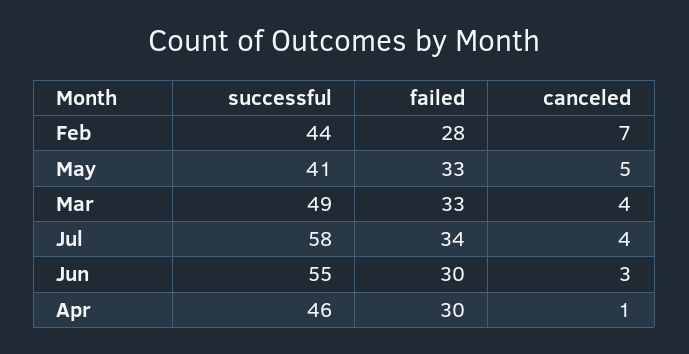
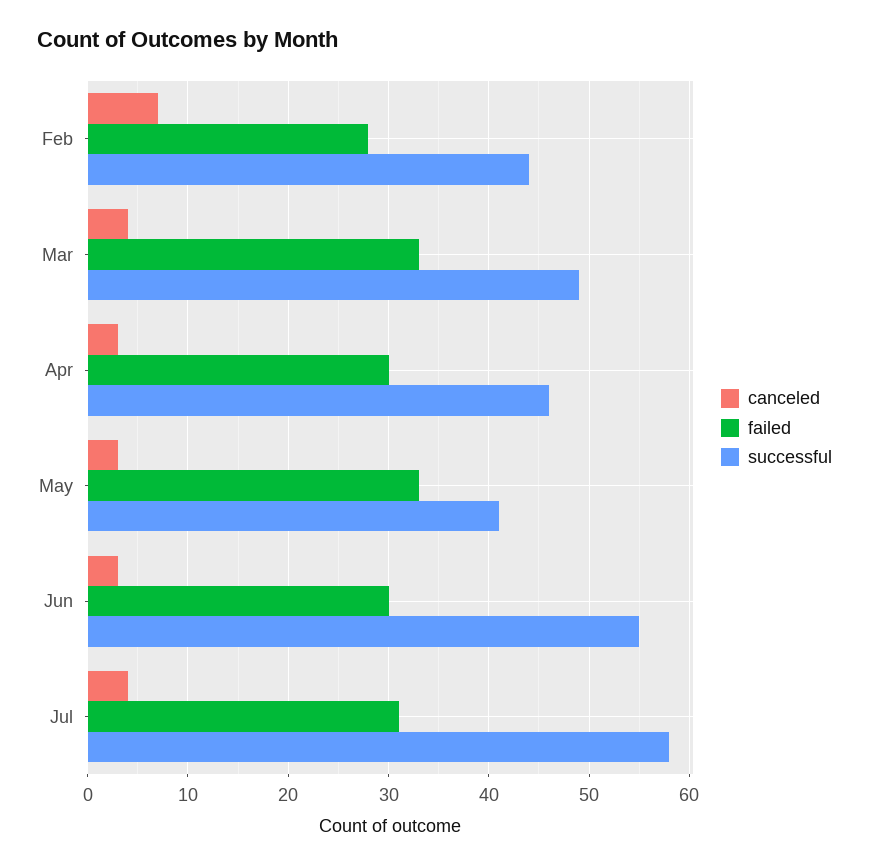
canceled, May: 5 -> 3
failed, Jul: 34 -> 31
canceled, Apr: 1 -> 3

